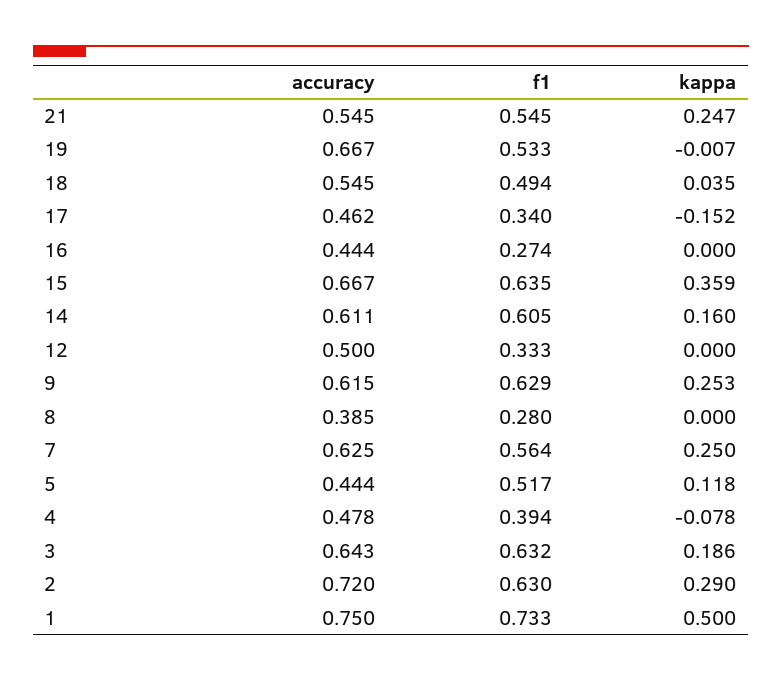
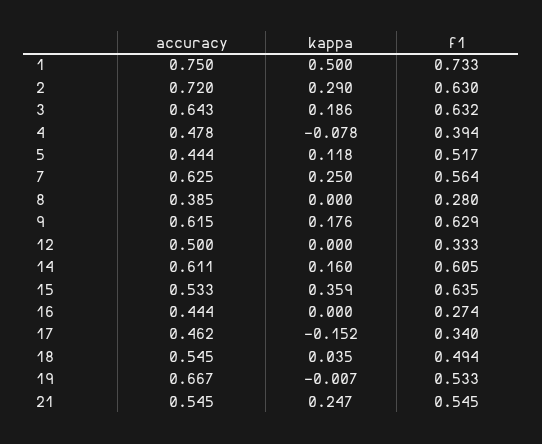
accuracy, 15: 0.667 -> 0.533
kappa, 9: 0.253 -> 0.176

